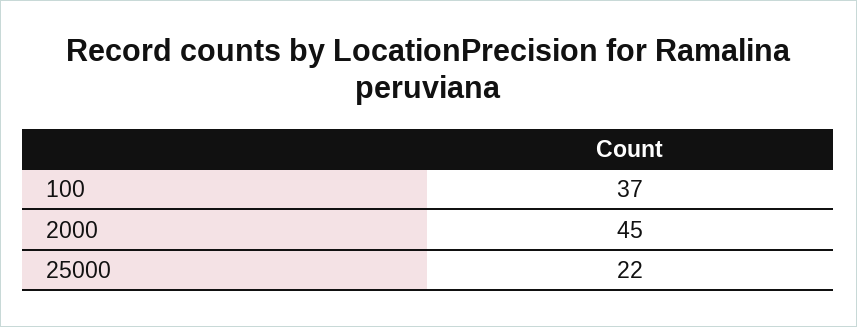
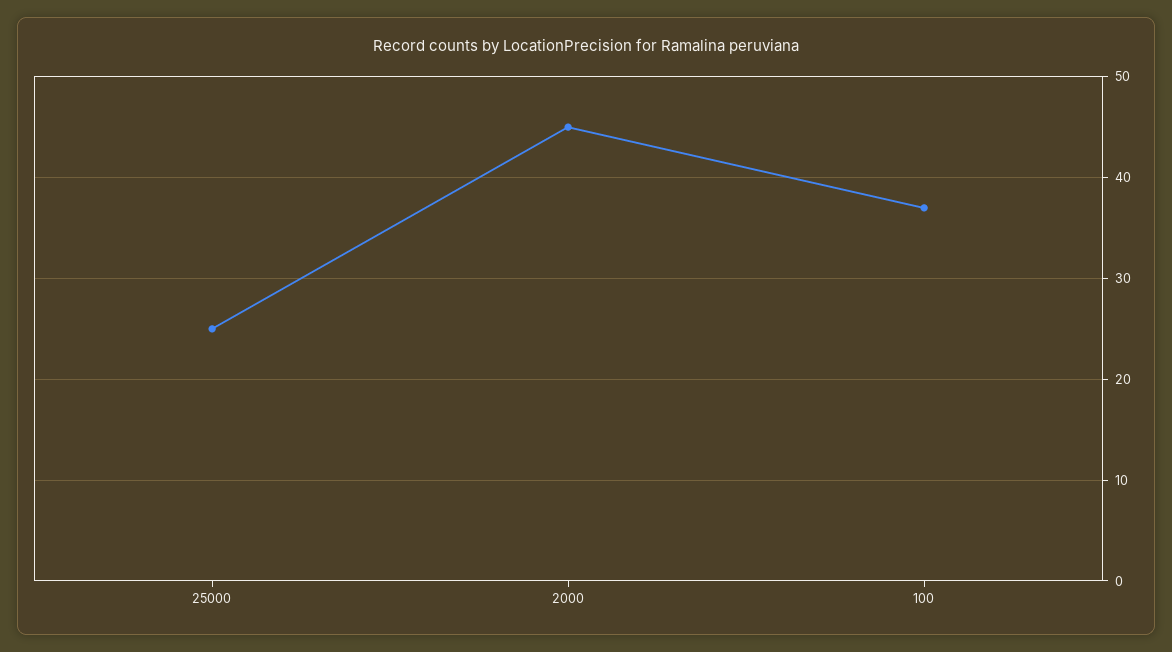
25000: 22 -> 25

